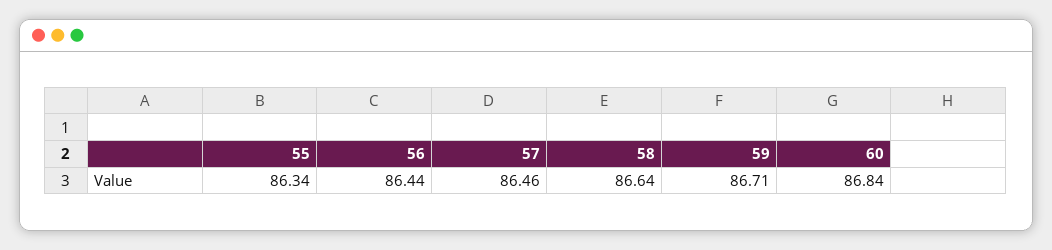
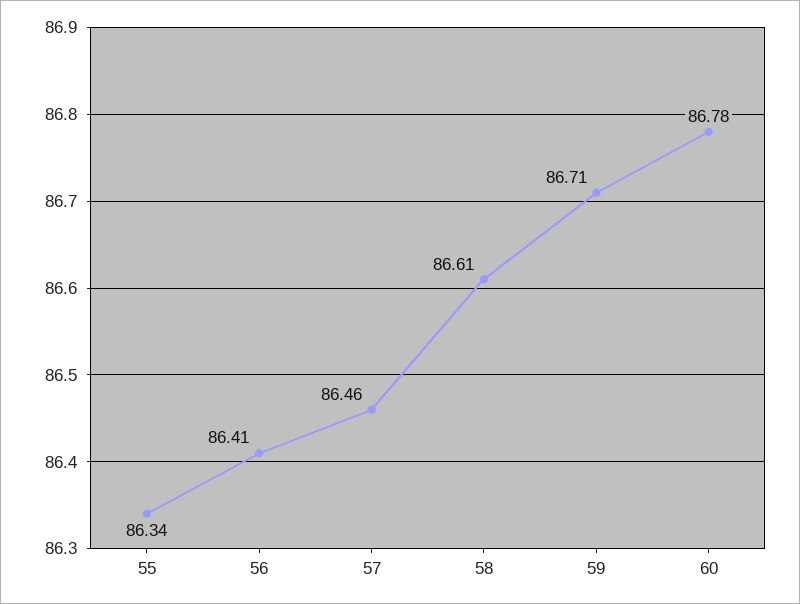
56: 86.44 -> 86.41
58: 86.64 -> 86.61
60: 86.84 -> 86.78

